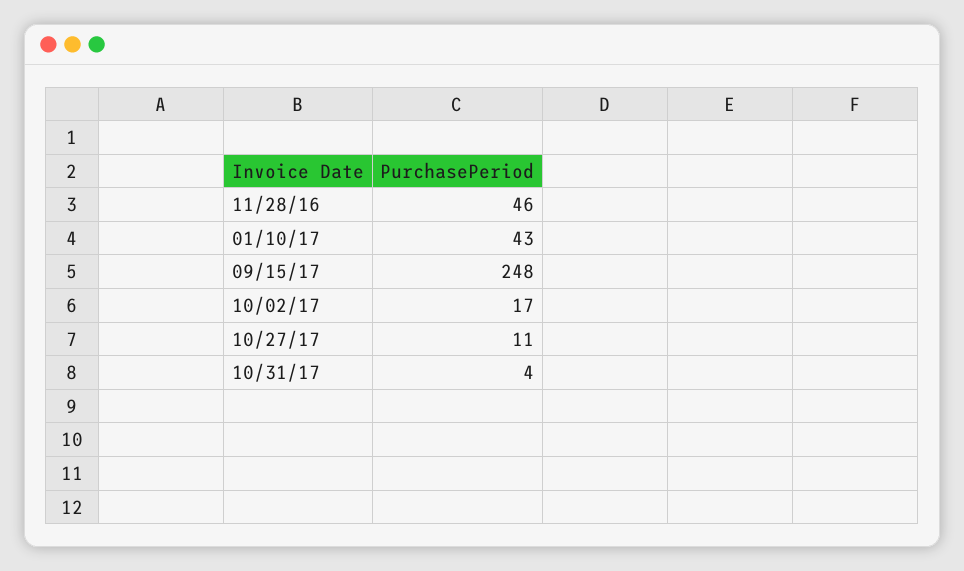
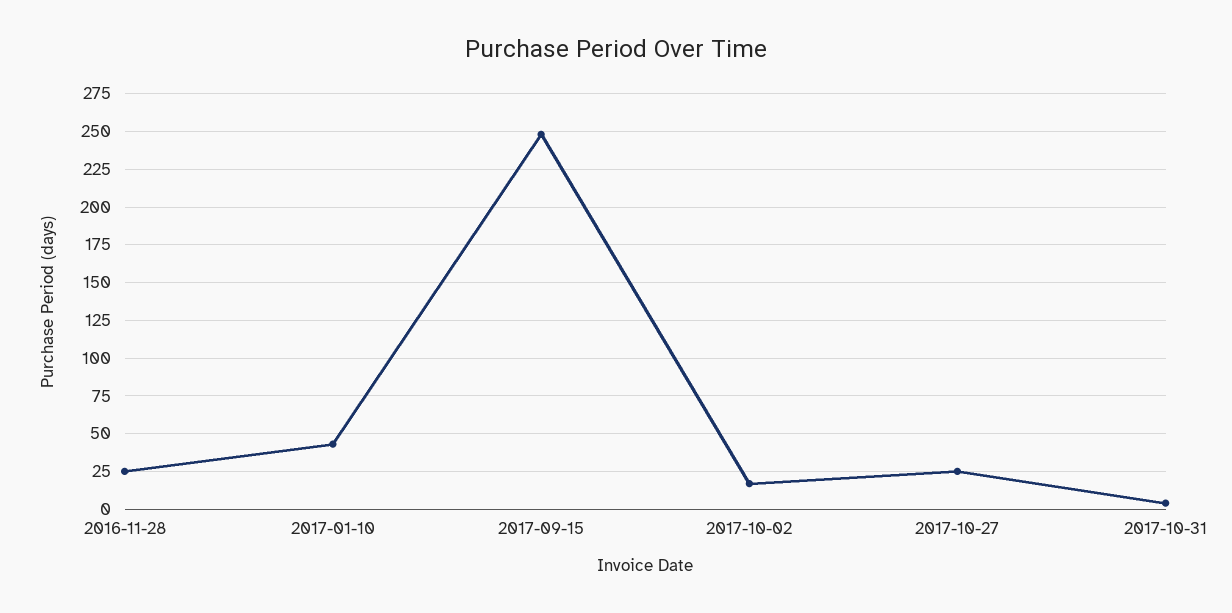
11/28/16: 46 -> 25
10/27/17: 11 -> 25

